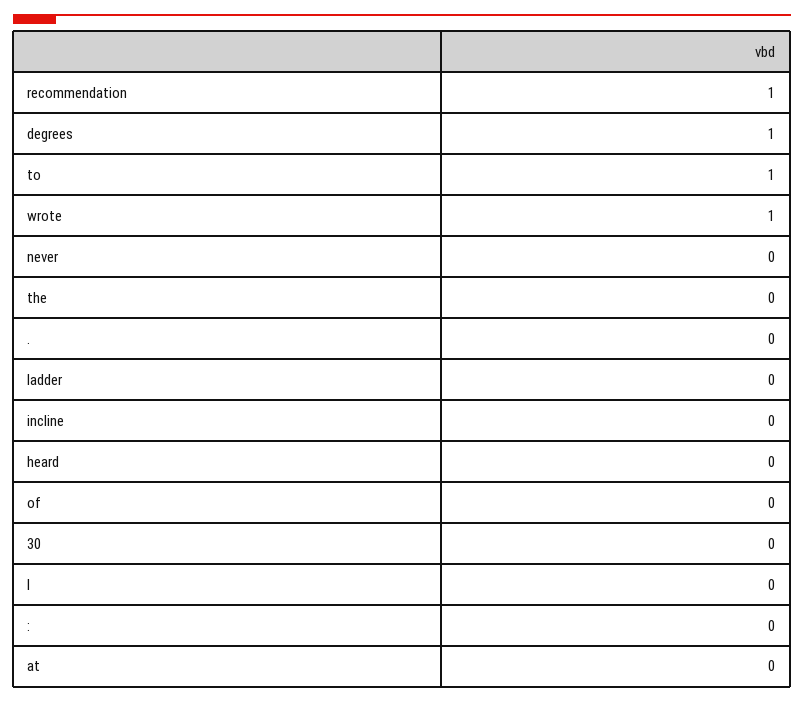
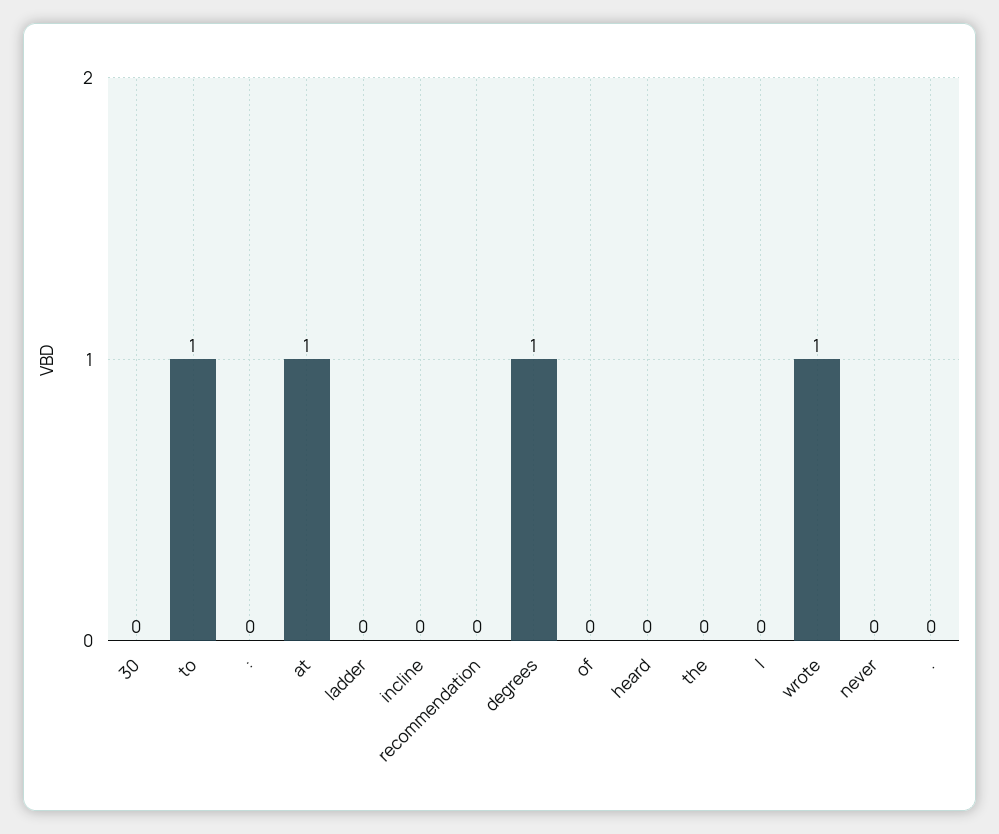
recommendation: 1 -> 0
at: 0 -> 1

